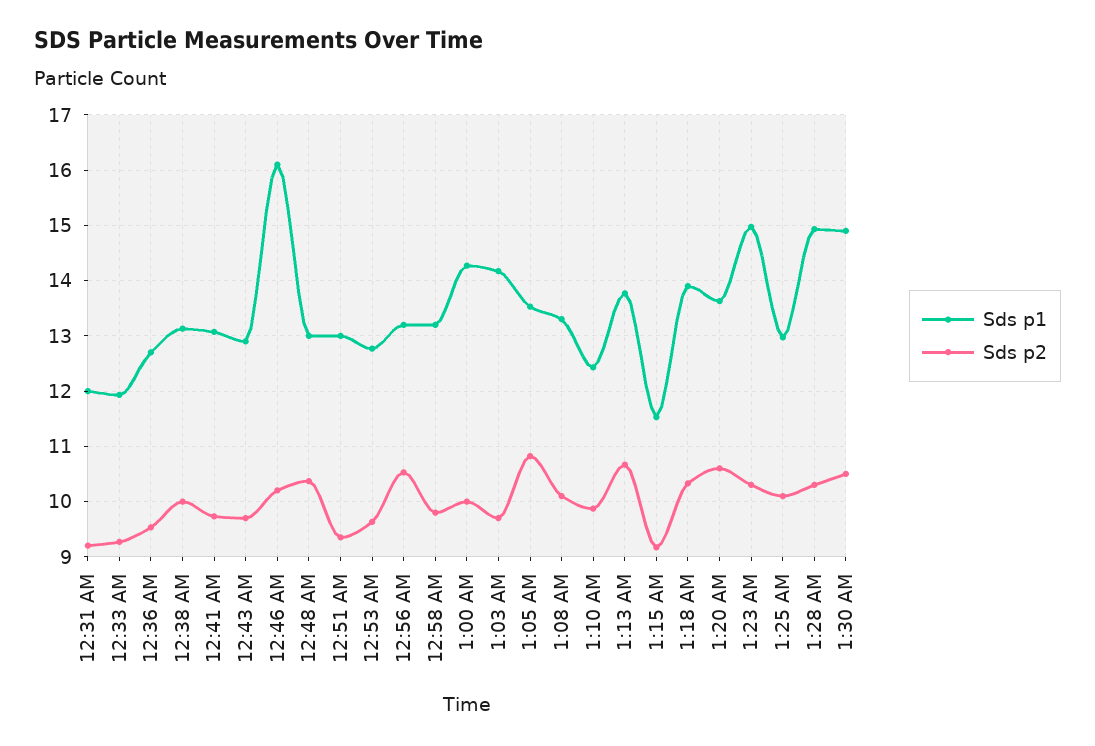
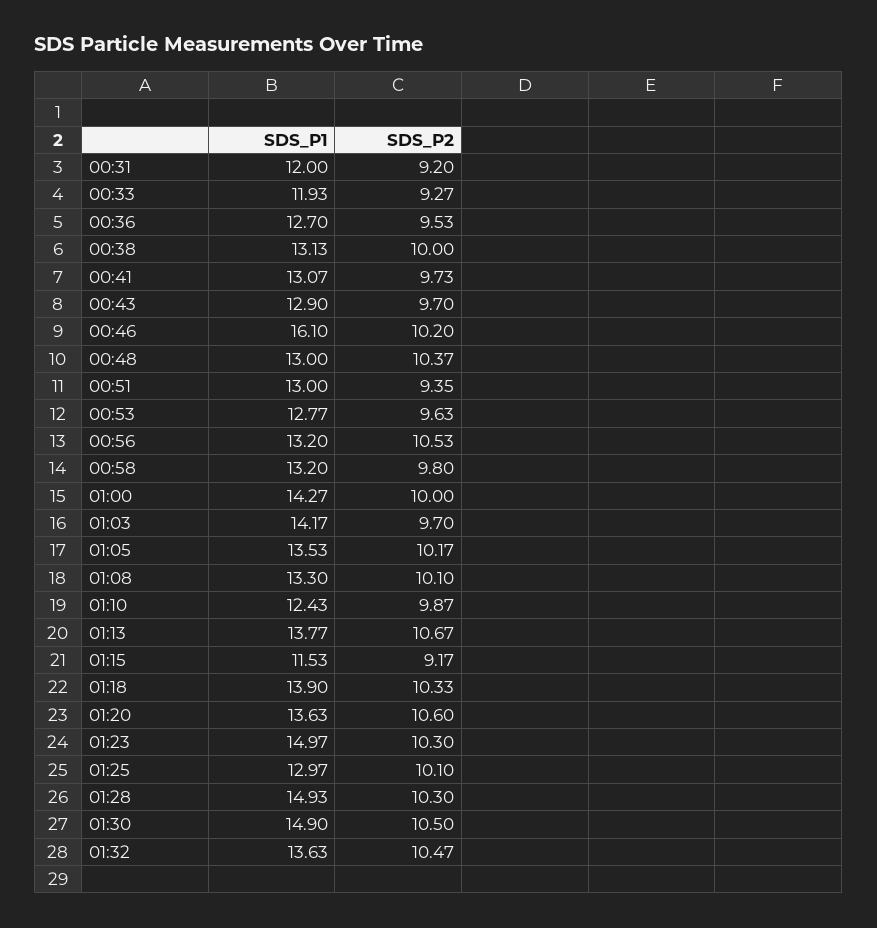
Sds p2, 1:05 AM: 10.8 -> 10.17
Sds p1, 01:32: none -> 13.63
Sds p2, 01:32: none -> 10.47

